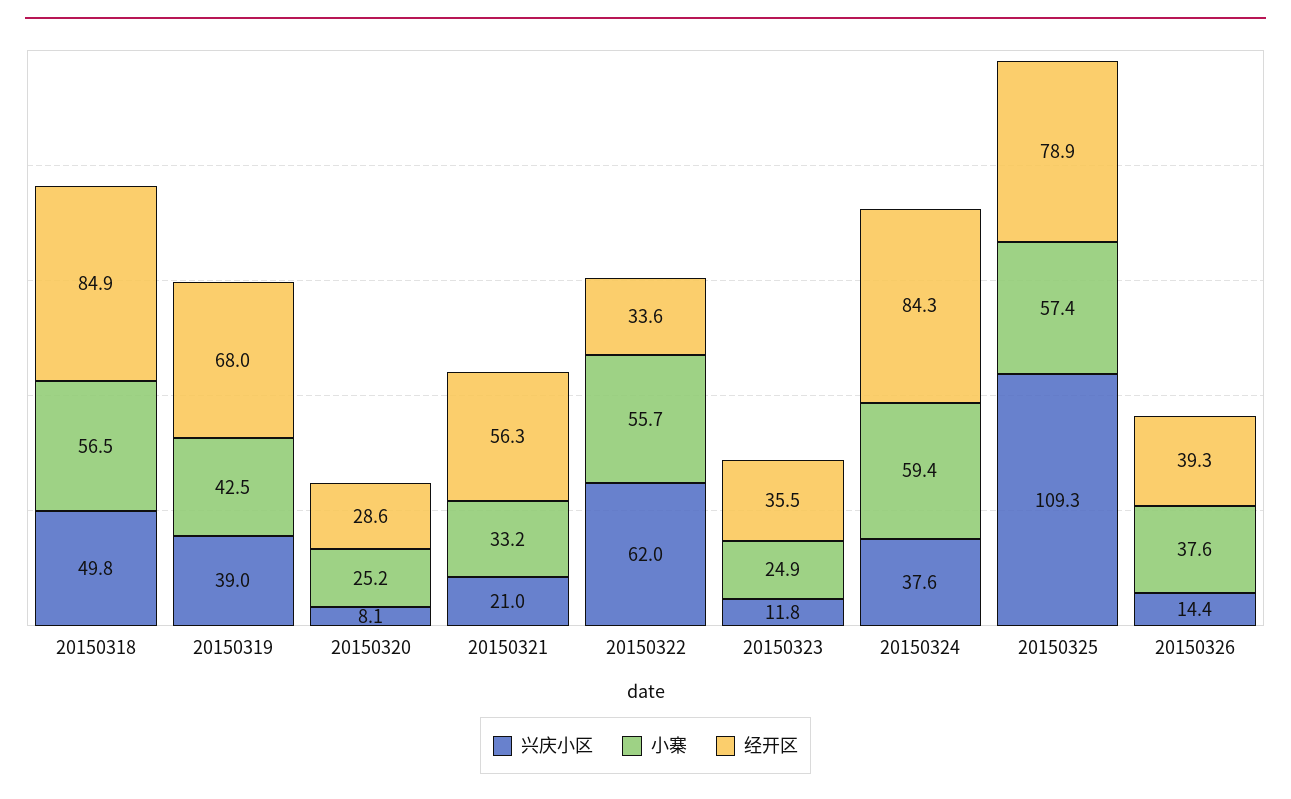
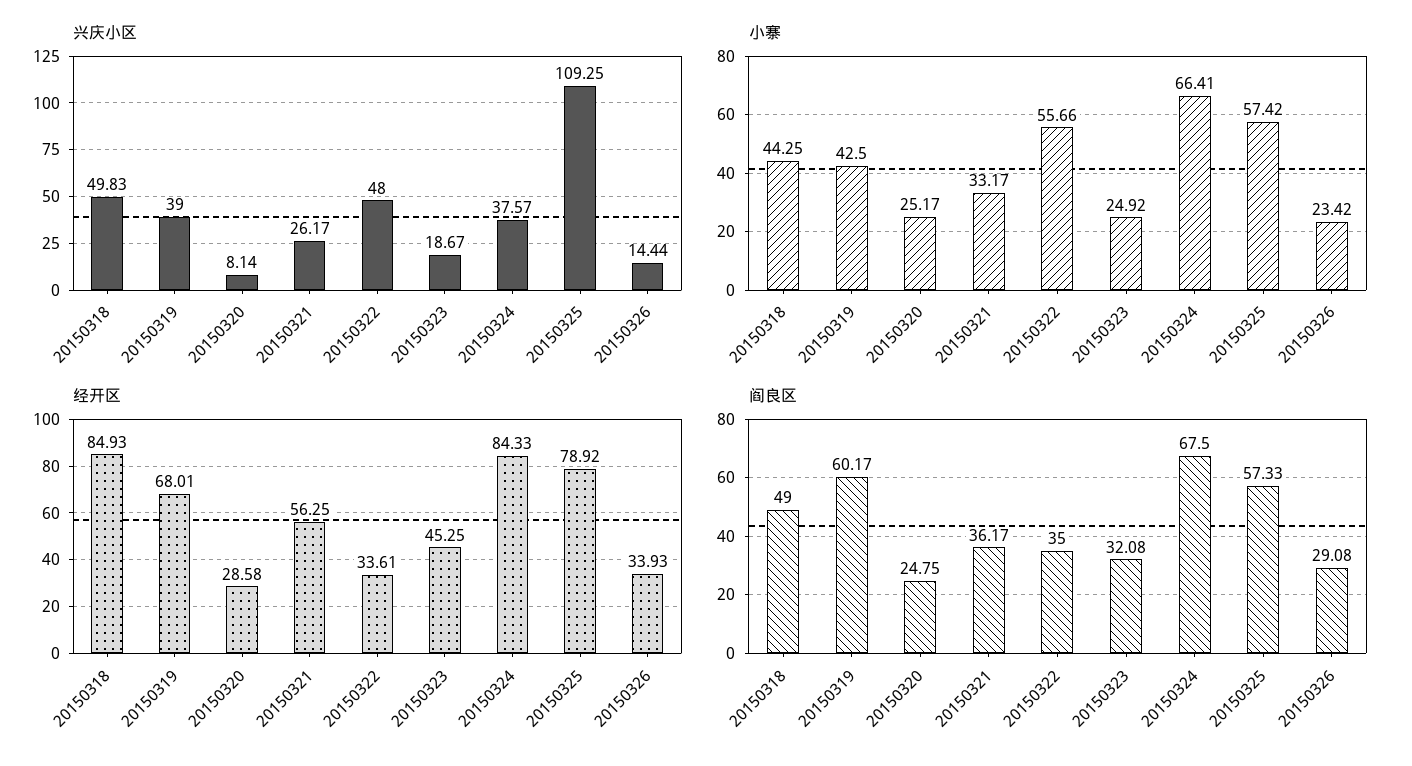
小寨, 20150318: 56.5 -> 44.25
兴庆小区, 20150321: 21 -> 26.17
兴庆小区, 20150322: 62 -> 48
兴庆小区, 20150323: 11.8 -> 18.67
经开区, 20150323: 35.5 -> 45.25
小寨, 20150324: 59.4 -> 66.41
小寨, 20150326: 37.6 -> 23.42
经开区, 20150326: 39.3 -> 33.93
阎良区, 20150318: none -> 49
阎良区, 20150319: none -> 60.17
阎良区, 20150320: none -> 24.75
阎良区, 20150321: none -> 36.17
阎良区, 20150322: none -> 35
阎良区, 20150323: none -> 32.08
阎良区, 20150324: none -> 67.5
阎良区, 20150325: none -> 57.33
阎良区, 20150326: none -> 29.08

